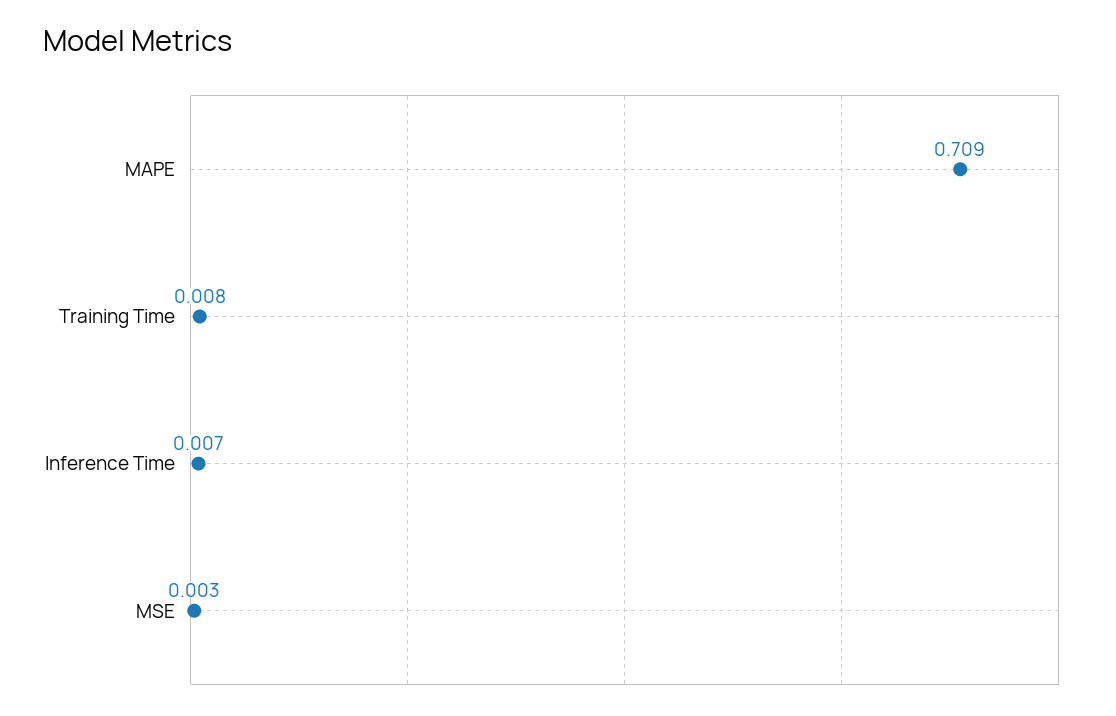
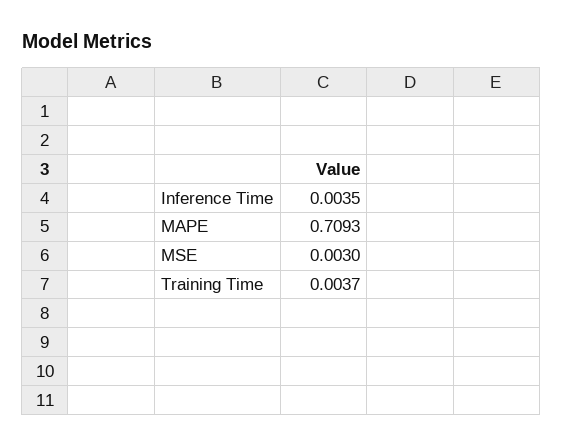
Training Time: 0.008 -> 0.0037
Inference Time: 0.007 -> 0.0035

